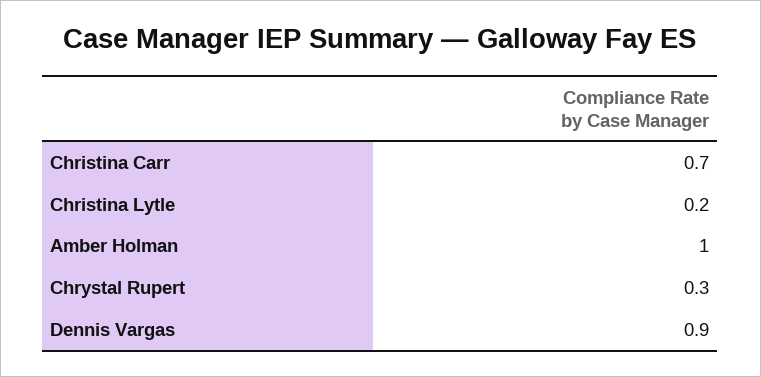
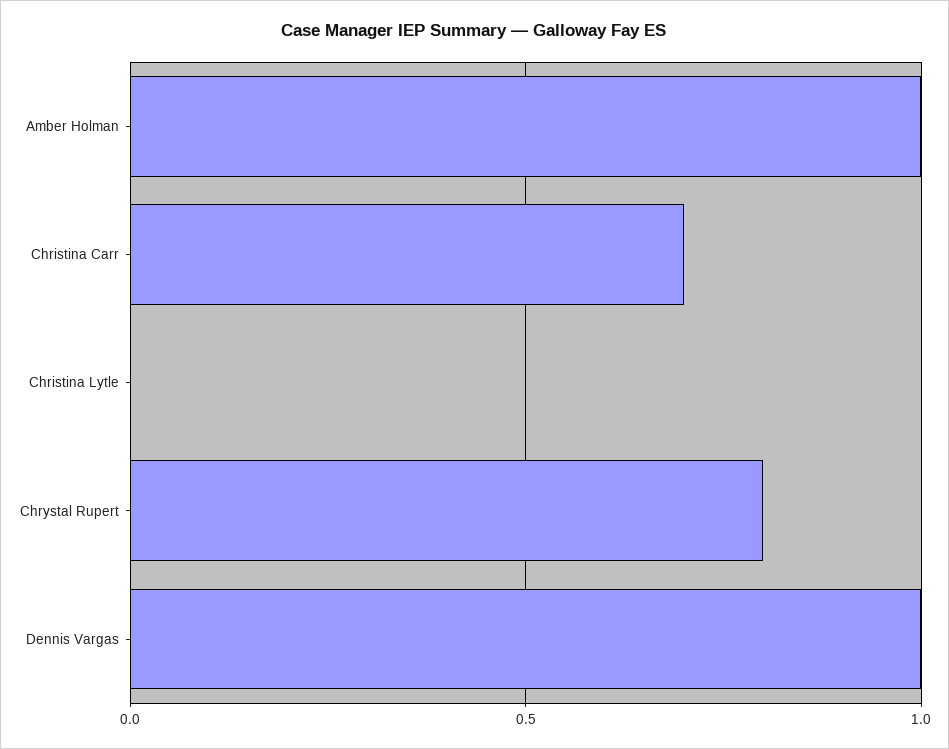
Christina Lytle: 0.2 -> 0
Chrystal Rupert: 0.3 -> 0.8
Dennis Vargas: 0.9 -> 1

